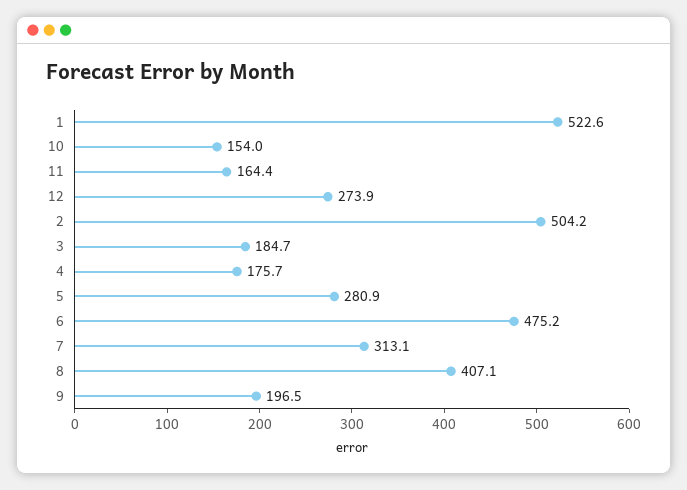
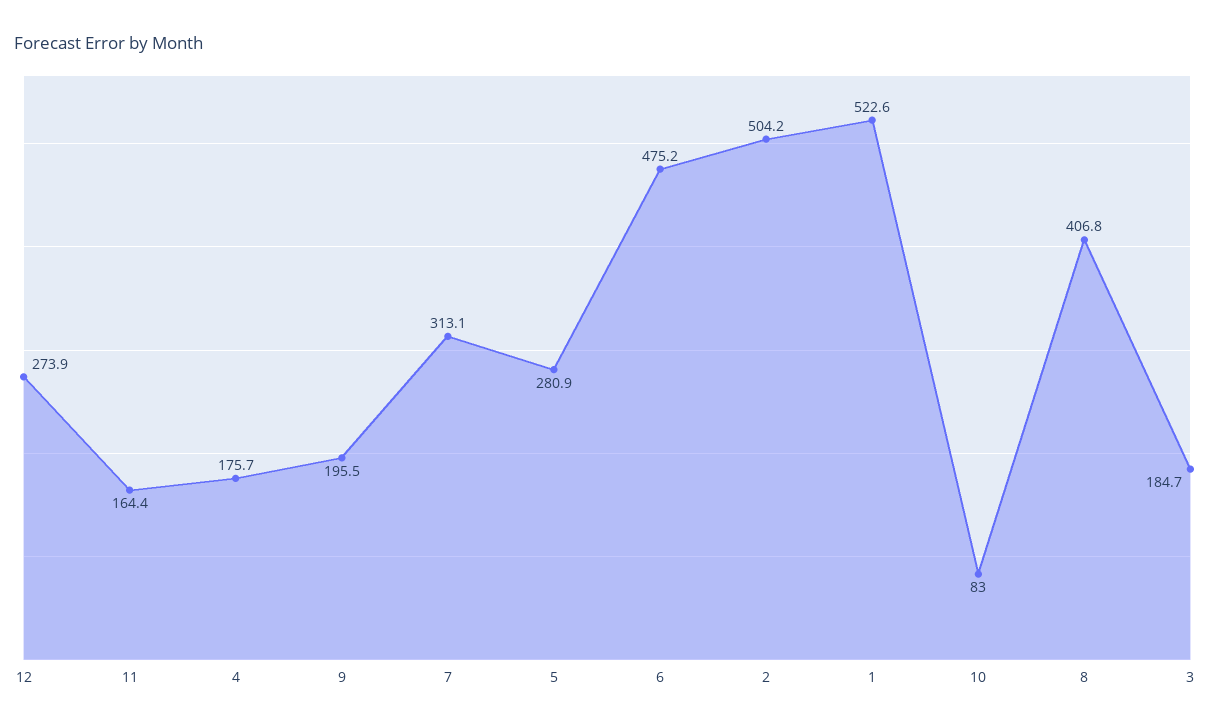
10: 154 -> 83
8: 407.1 -> 406.8
9: 196.5 -> 195.5

